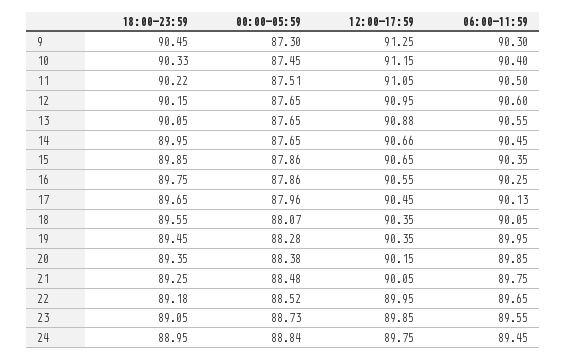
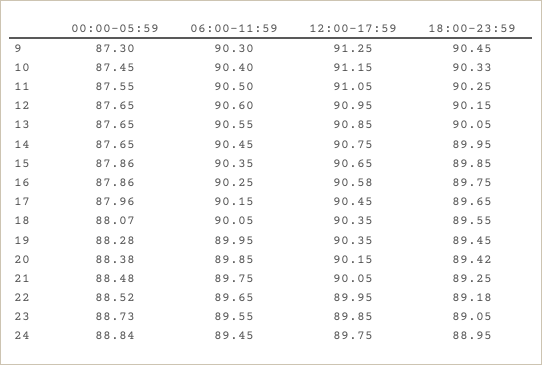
18:00-23:59, 11: 90.22 -> 90.25
00:00-05:59, 11: 87.51 -> 87.55
12:00-17:59, 13: 90.88 -> 90.85
12:00-17:59, 14: 90.66 -> 90.75
12:00-17:59, 16: 90.55 -> 90.58
06:00-11:59, 17: 90.13 -> 90.15
18:00-23:59, 20: 89.35 -> 89.42

